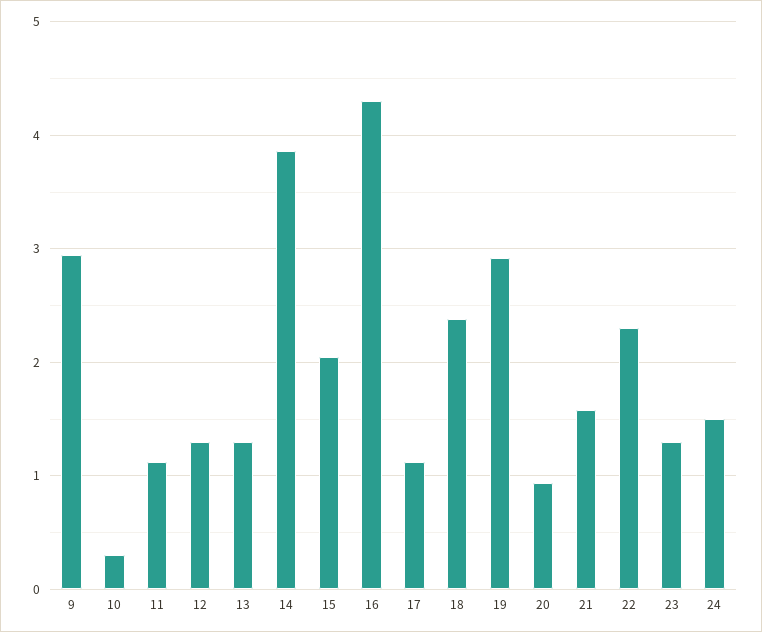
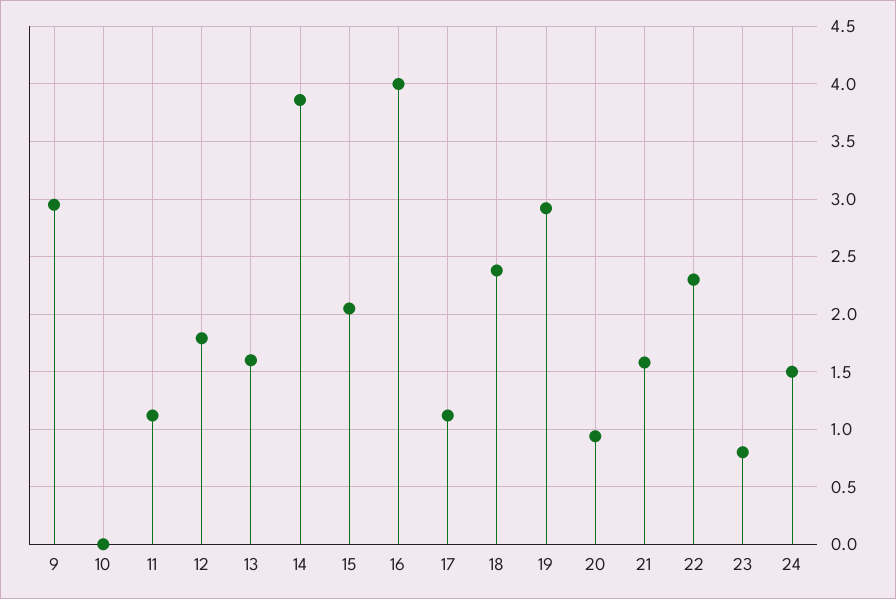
10: 0.3 -> 0
12: 1.3 -> 1.8
13: 1.3 -> 1.6
16: 4.3 -> 4
23: 1.3 -> 0.8

